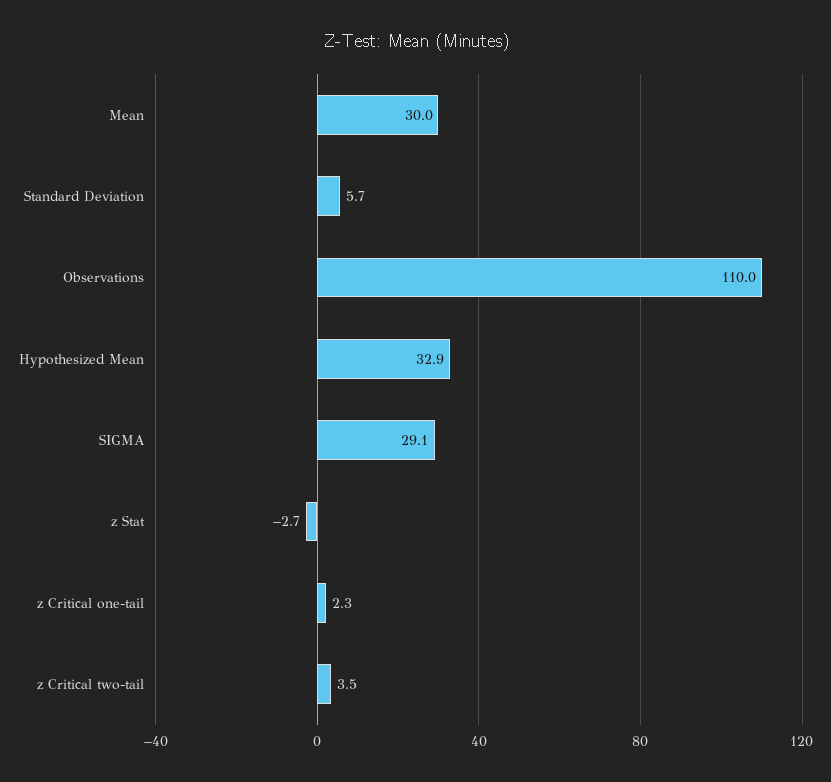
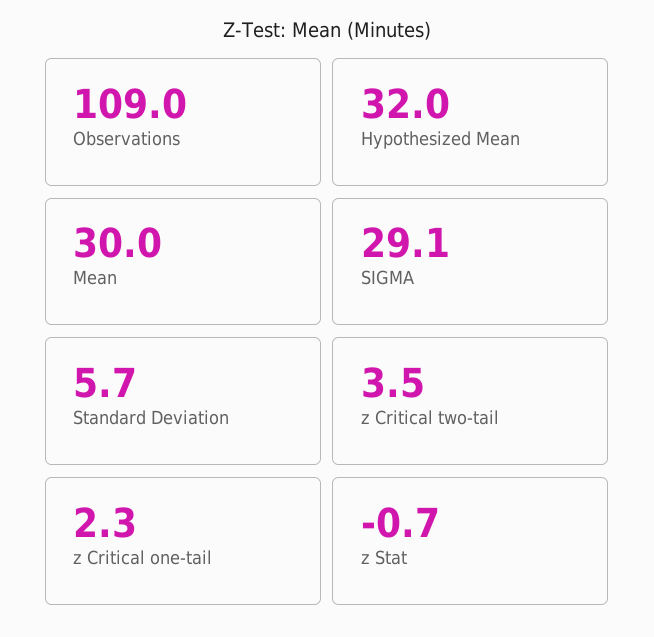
Observations: 110 -> 109
Hypothesized Mean: 32.9 -> 32
z Stat: -2.7 -> -0.7

